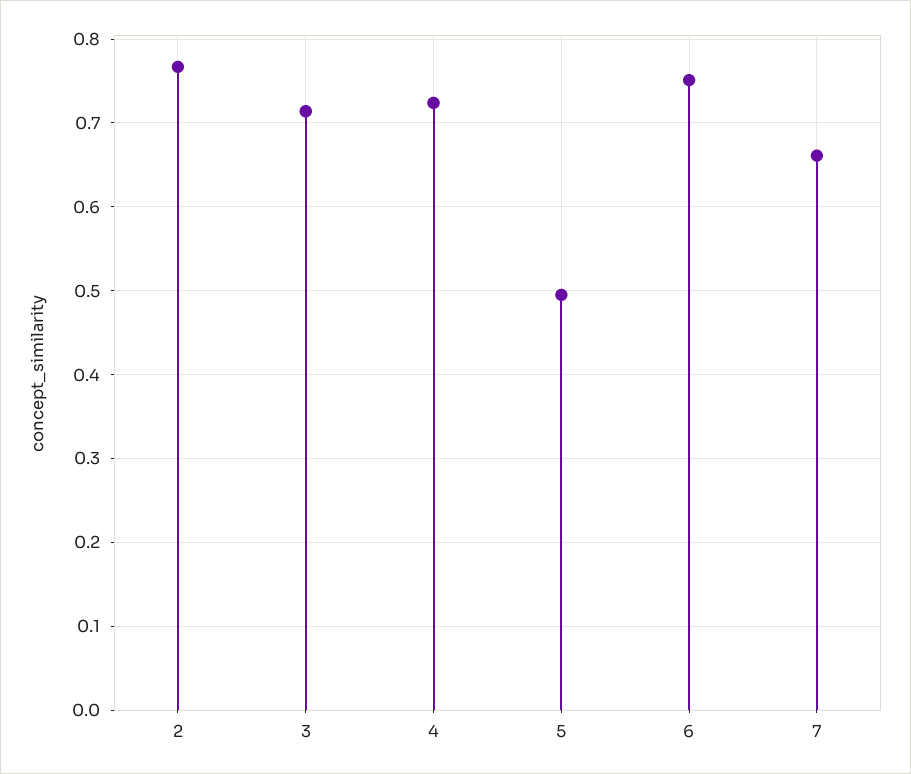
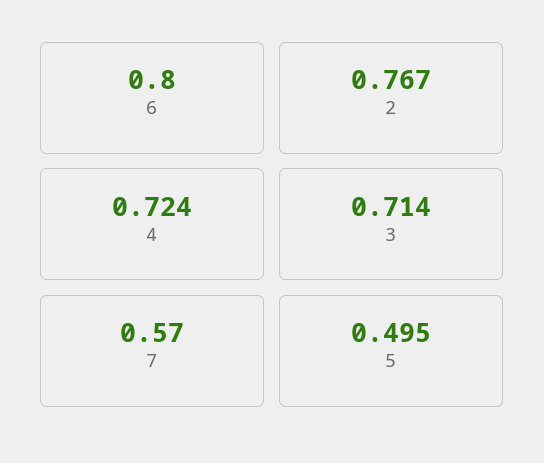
6: 0.75 -> 0.8
7: 0.66 -> 0.57

